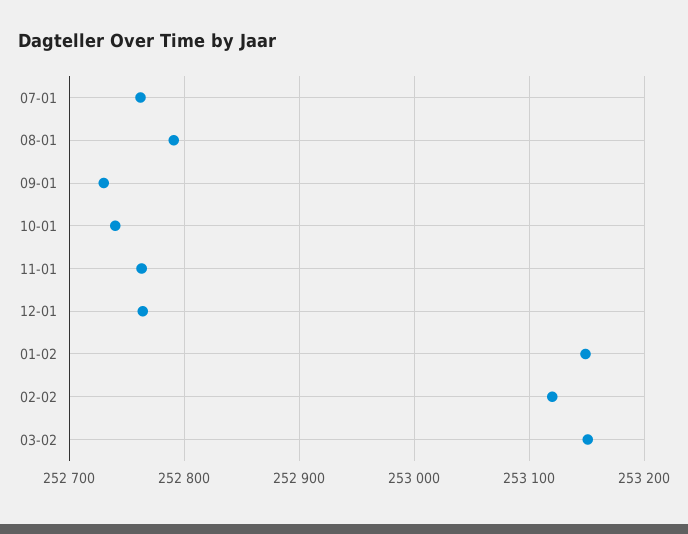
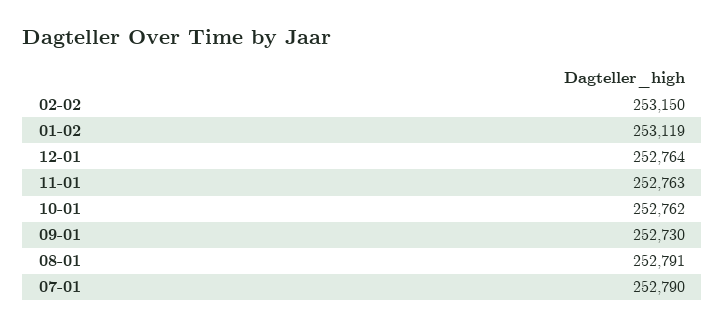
07-01: 252760 -> 252790
10-01: 252740 -> 252762
01-02: 253150 -> 253119
02-02: 253120 -> 253150
03-02: 253150 -> none

